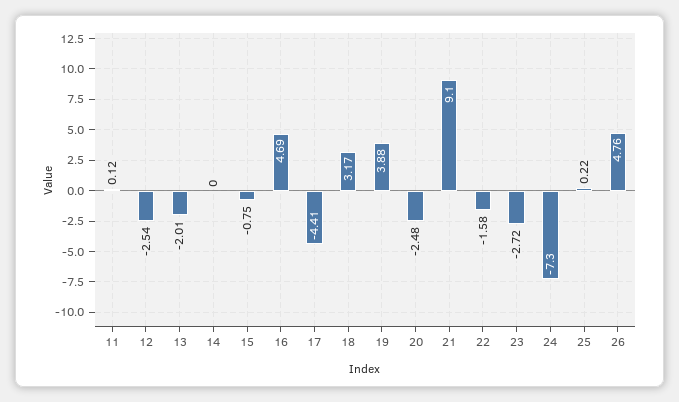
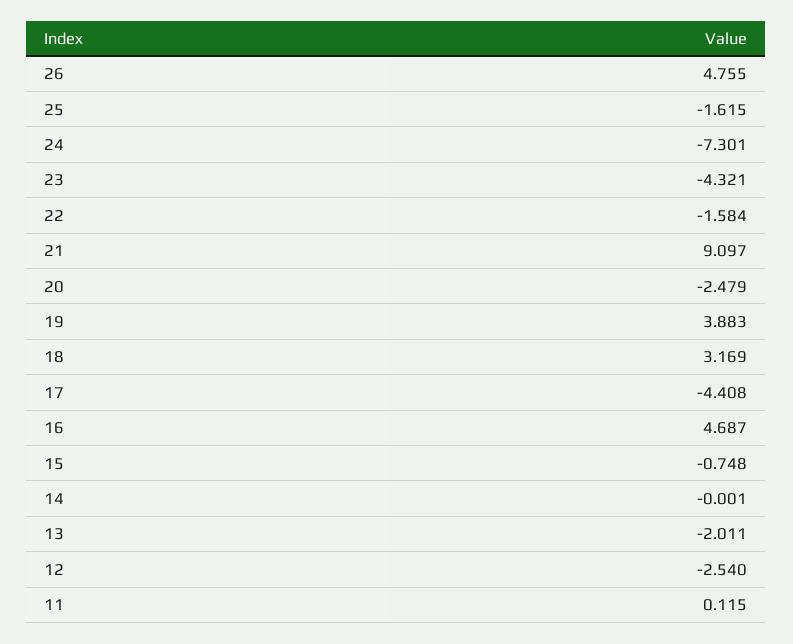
23: -2.72 -> -4.321
25: 0.22 -> -1.615

